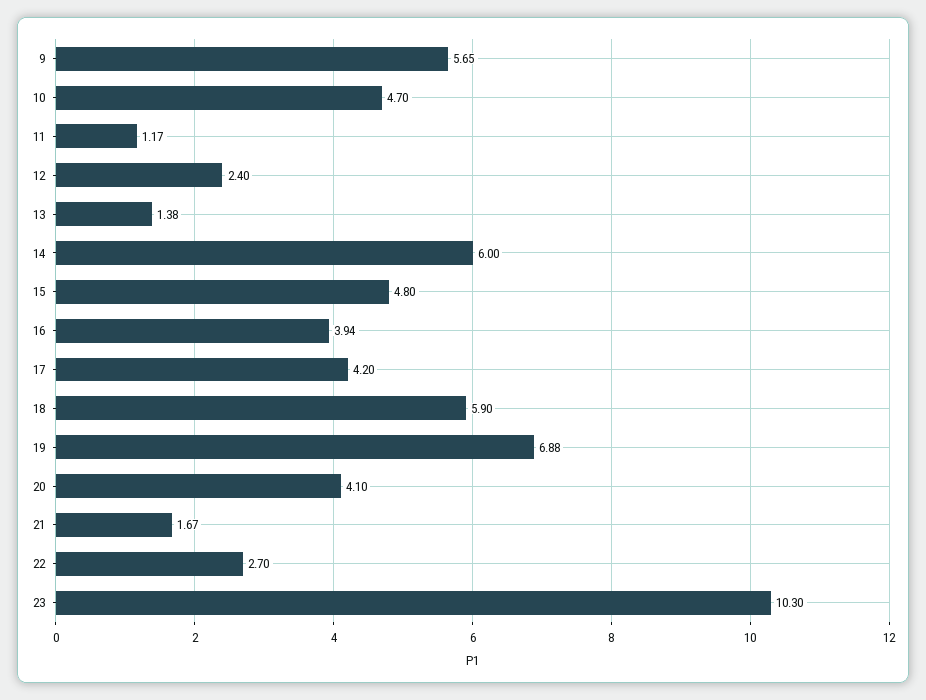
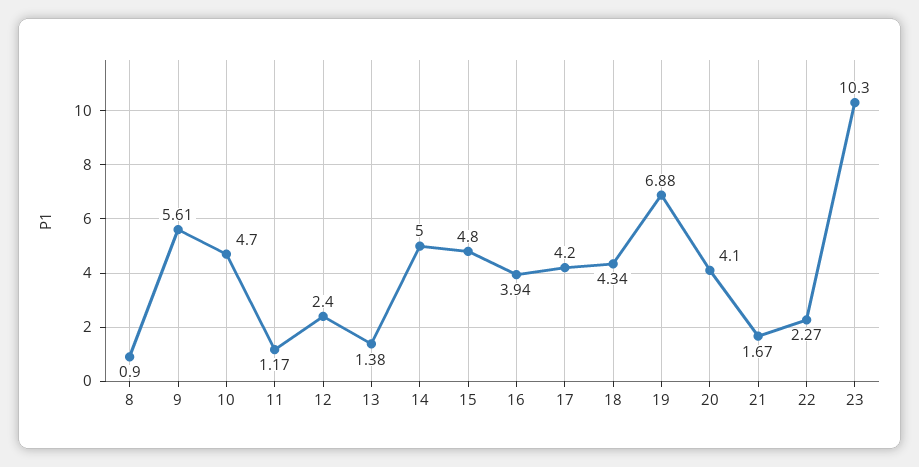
9: 5.65 -> 5.61
14: 6 -> 5
18: 5.9 -> 4.34
22: 2.7 -> 2.27
8: none -> 0.9

